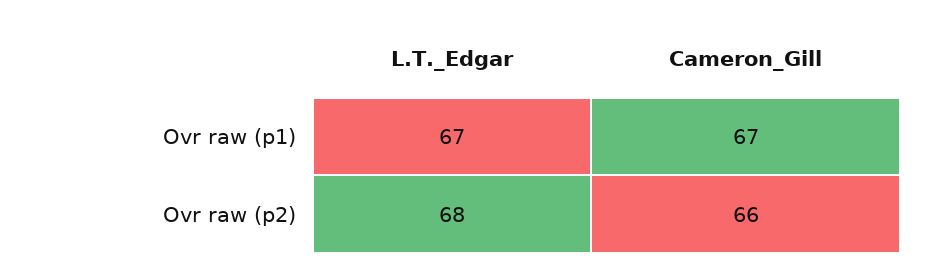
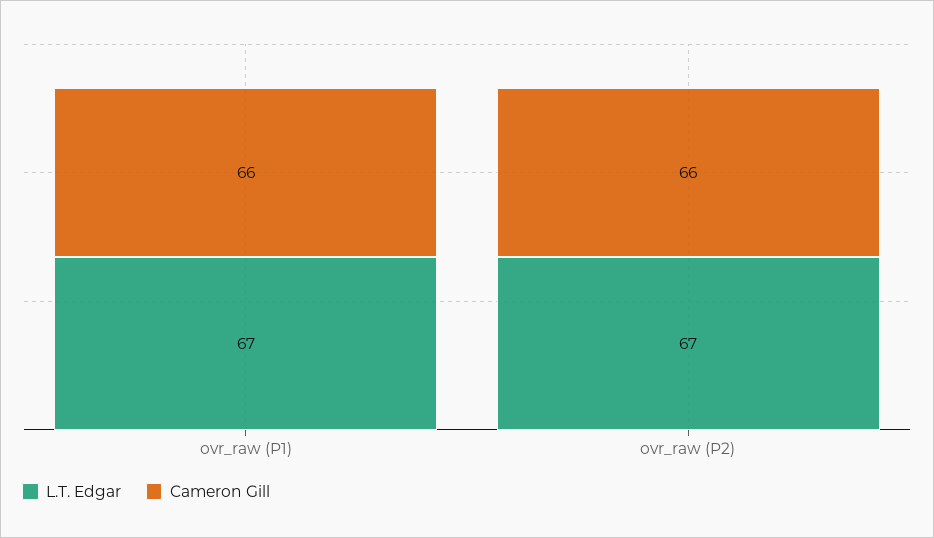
Cameron_Gill, Ovr raw (p1): 67 -> 66
L.T._Edgar, Ovr raw (p2): 68 -> 67

